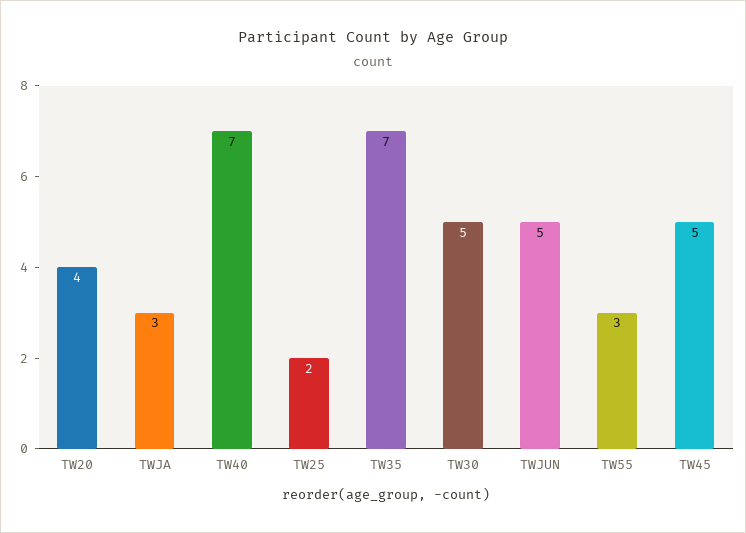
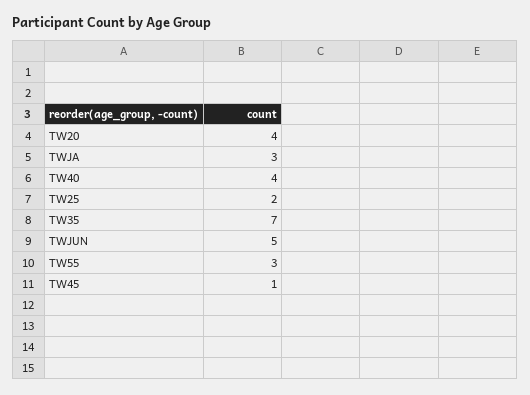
TW40: 7 -> 4
TW30: 5 -> none
TW45: 5 -> 1

